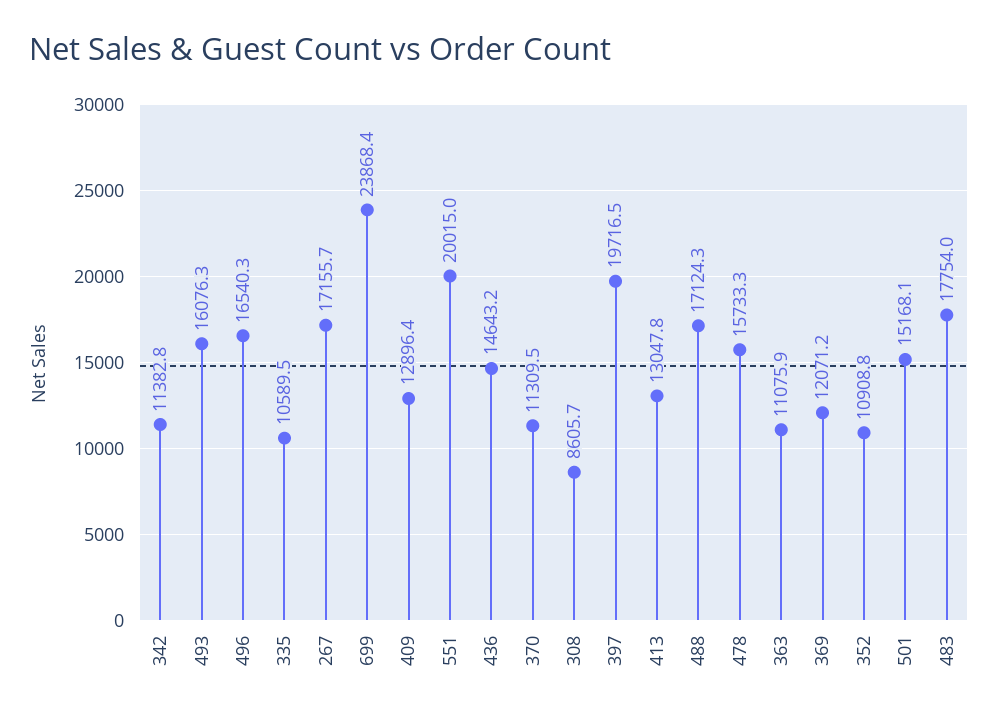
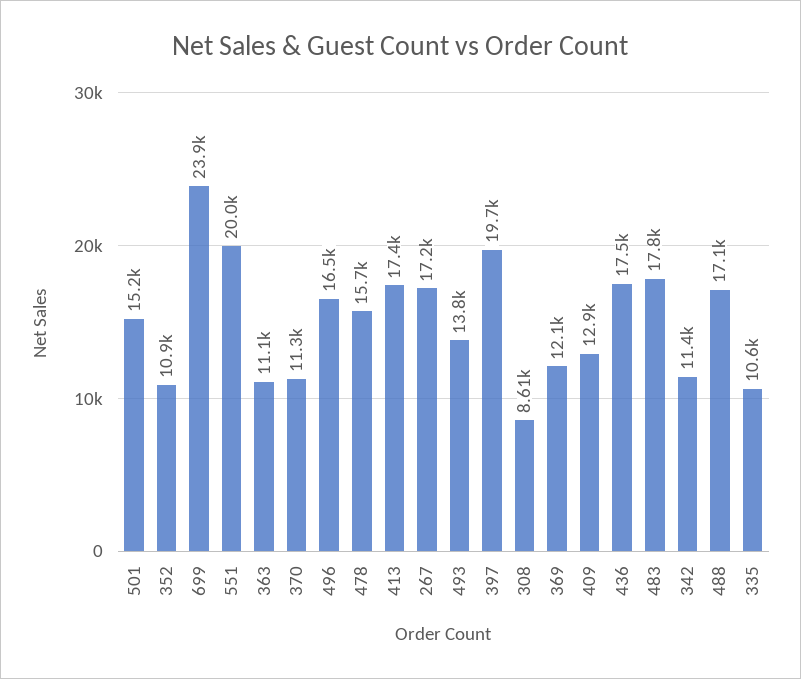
493: 16076.3 -> 13800
436: 14643.2 -> 17500
413: 13047.8 -> 17400

